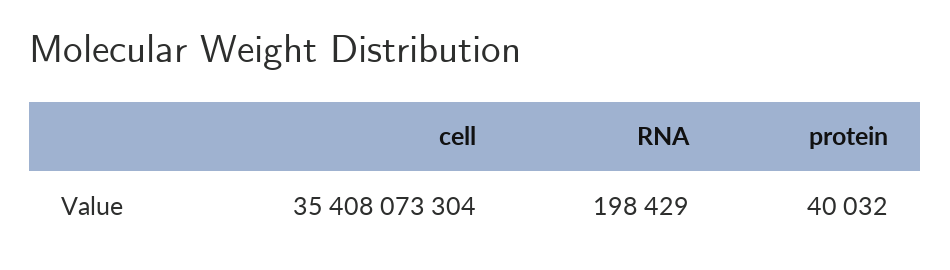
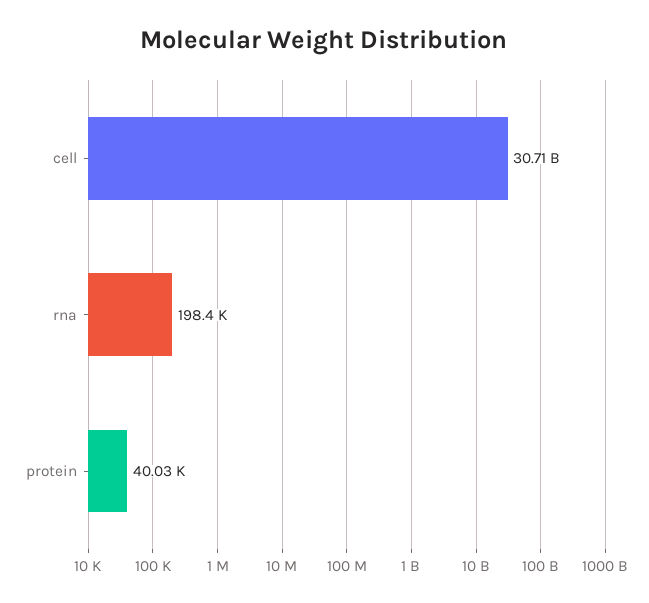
cell: 35408073304 -> 30710000000

